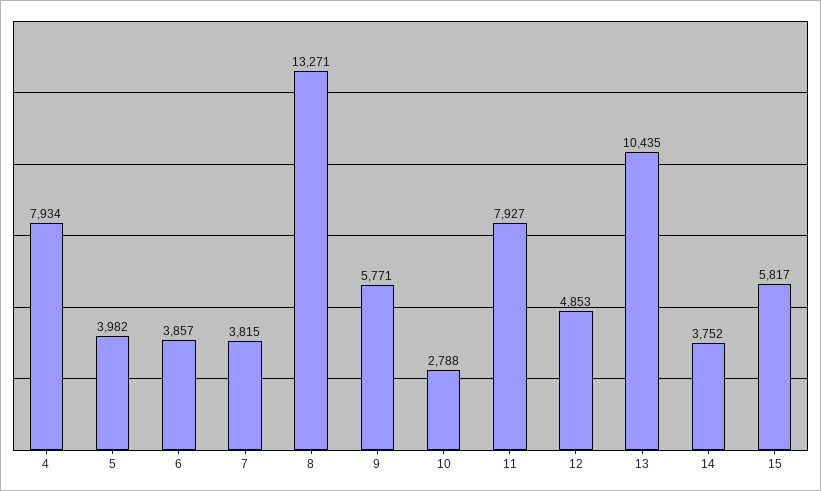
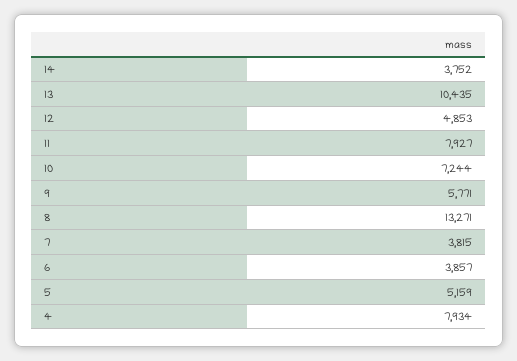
5: 3982 -> 5159
10: 2788 -> 7244
15: 5817 -> none

